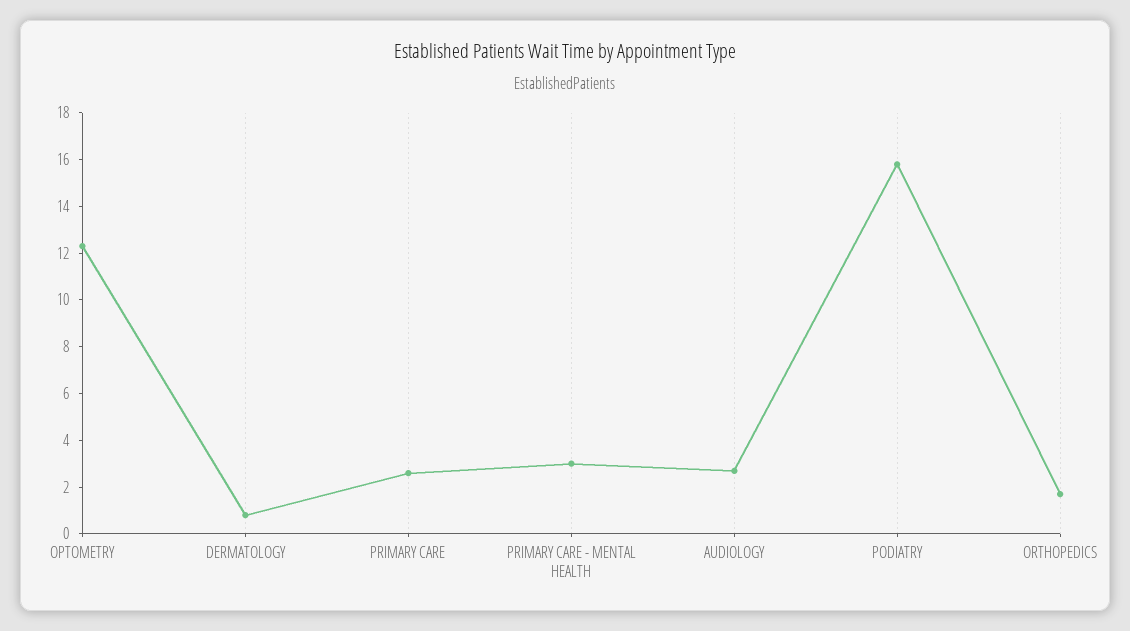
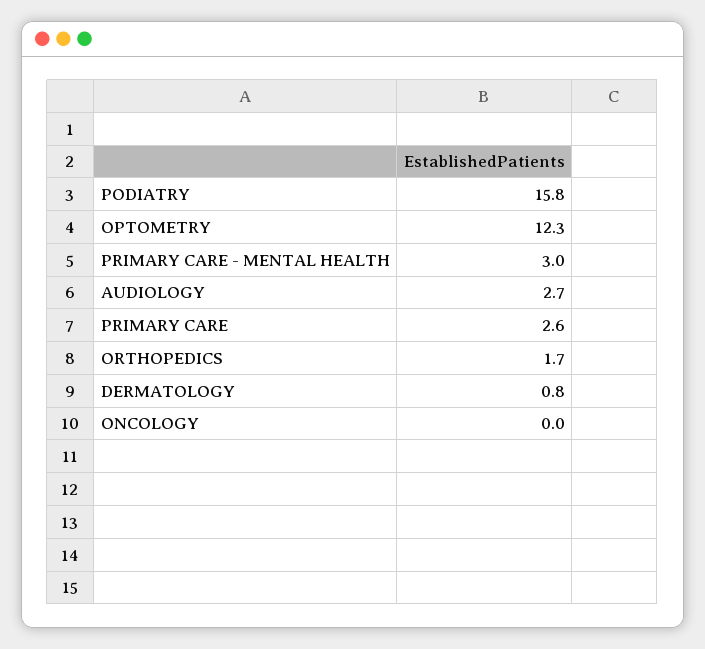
ONCOLOGY: none -> 0

